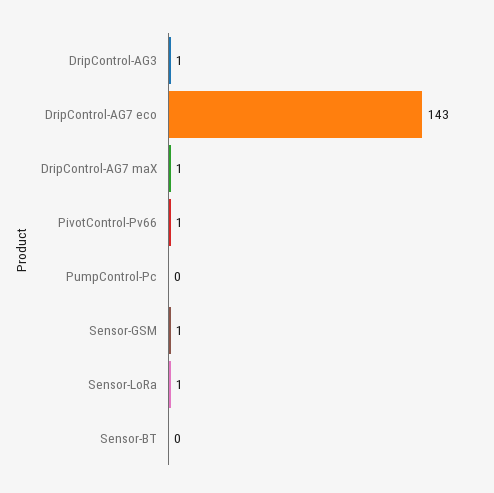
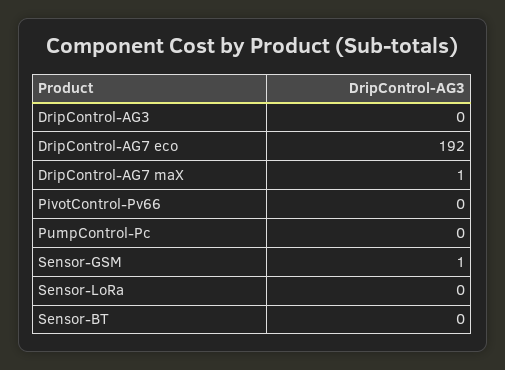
DripControl-AG3: 1 -> 0
DripControl-AG7 eco: 143 -> 192
PivotControl-Pv66: 1 -> 0
Sensor-LoRa: 1 -> 0

